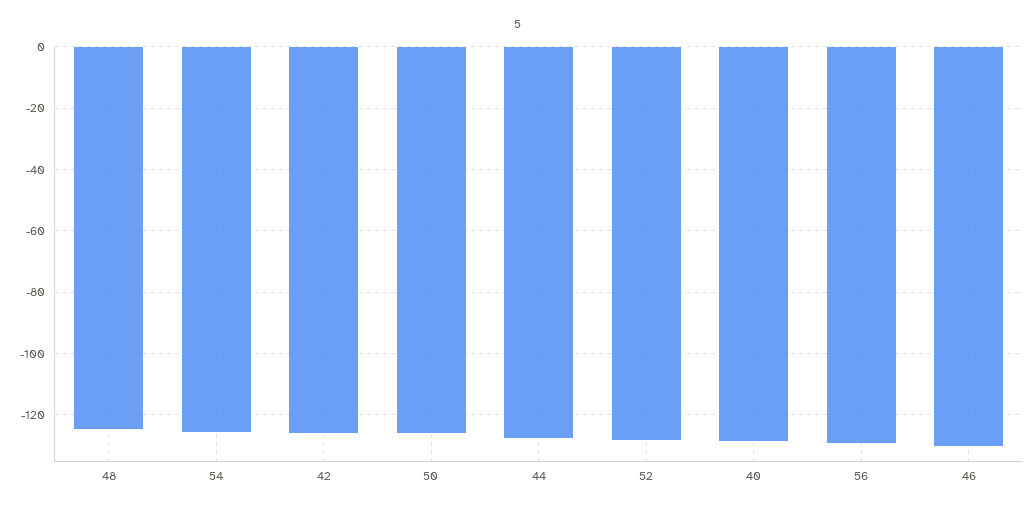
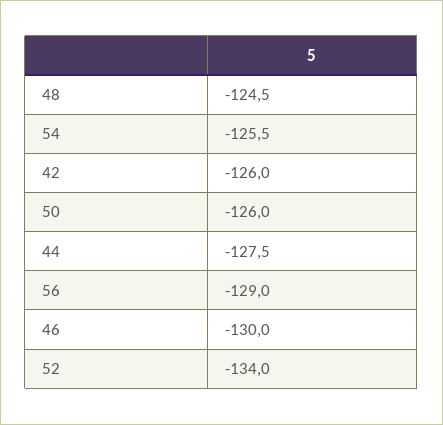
52: -128 -> -134
40: -128 -> none

